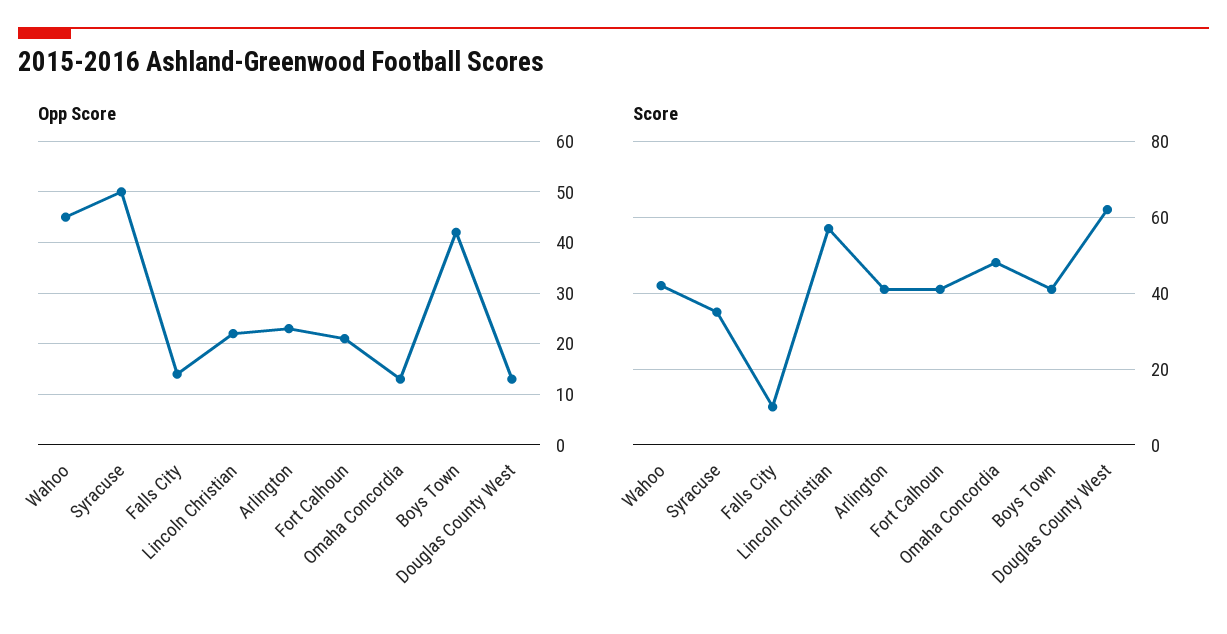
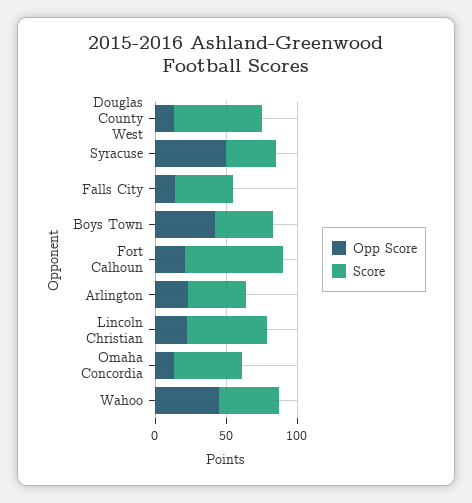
Score, Falls City: 10 -> 40
Score, Fort Calhoun: 40 -> 70

